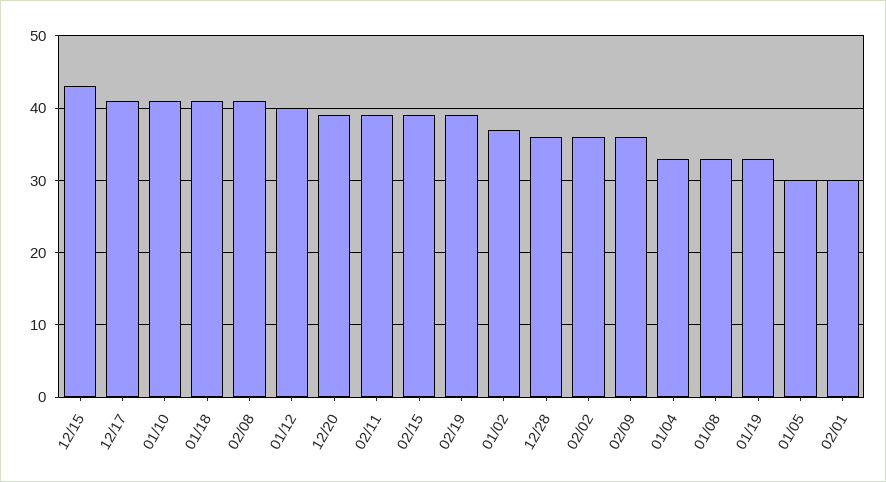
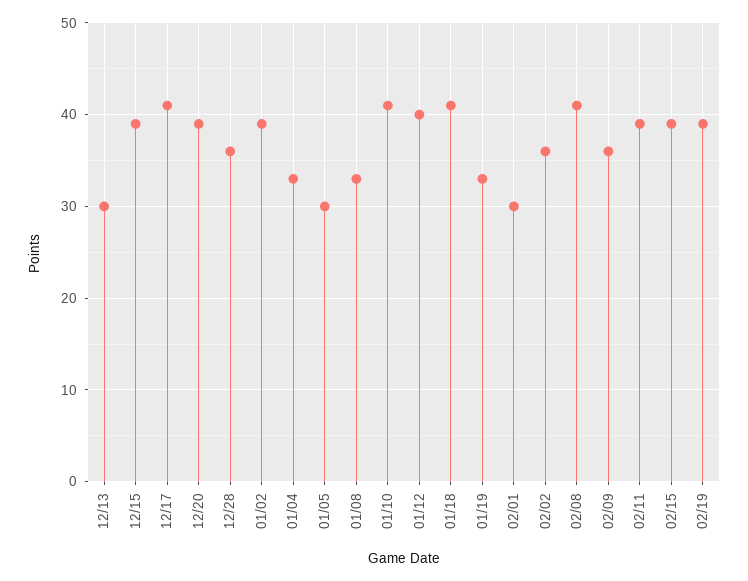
12/15: 43 -> 39
01/02: 37 -> 39
12/13: none -> 30

